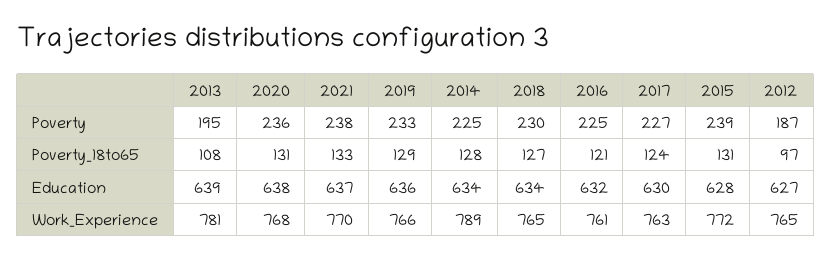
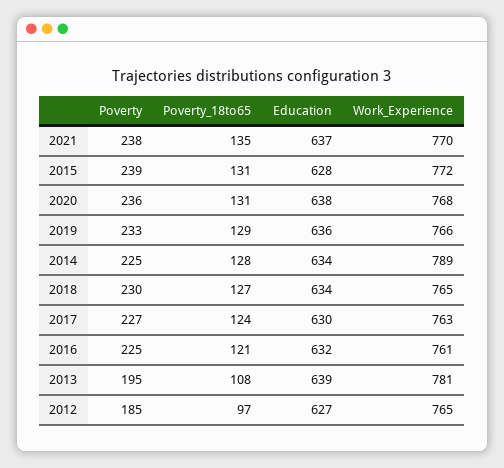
2012, Poverty: 187 -> 185
2021, Poverty_18to65: 133 -> 135

